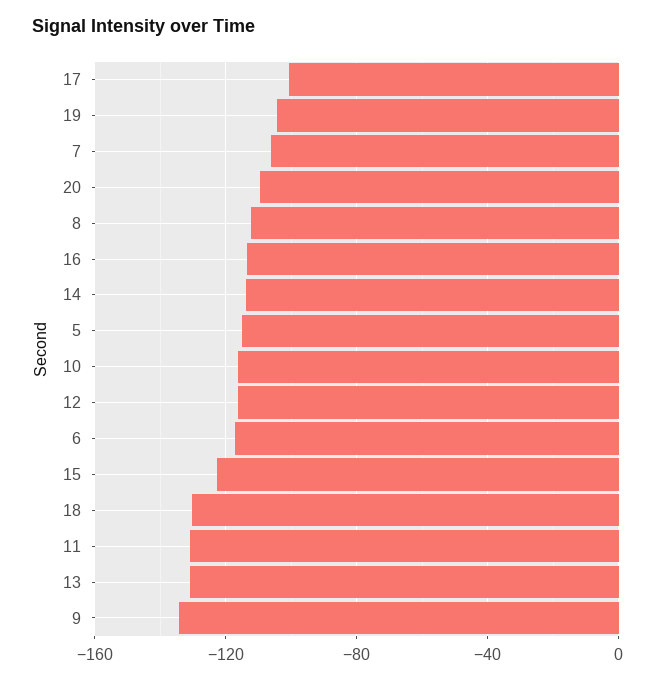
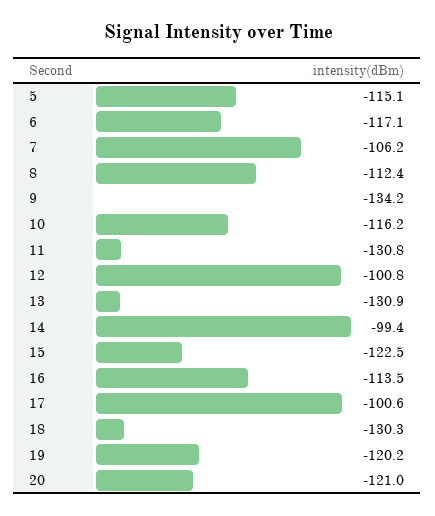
19: -105 -> -120.2
20: -110 -> -121
14: -115 -> -99.4
12: -115 -> -100.8

